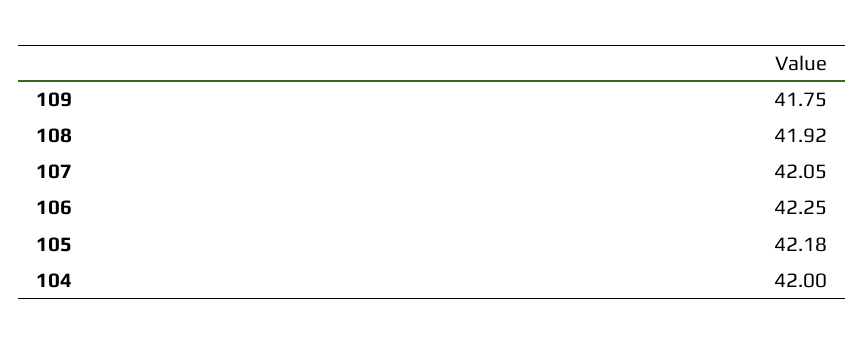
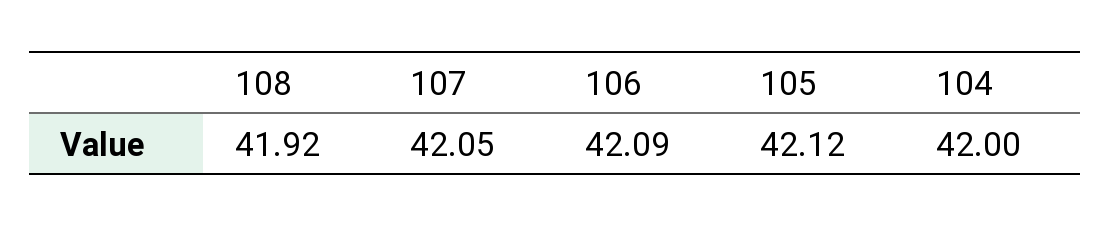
109: 41.75 -> none
106: 42.25 -> 42.09
105: 42.18 -> 42.12

